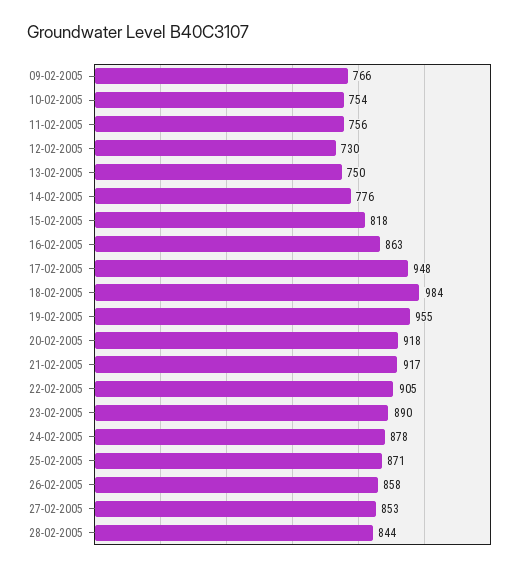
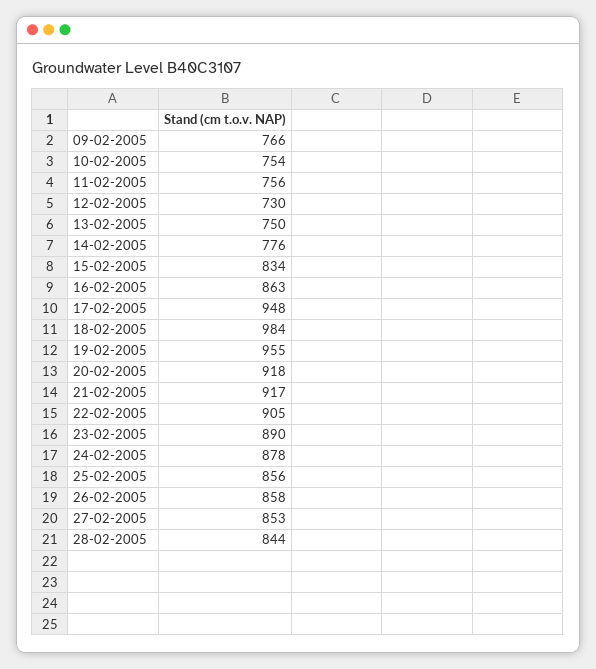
15-02-2005: 818 -> 834
25-02-2005: 871 -> 856

